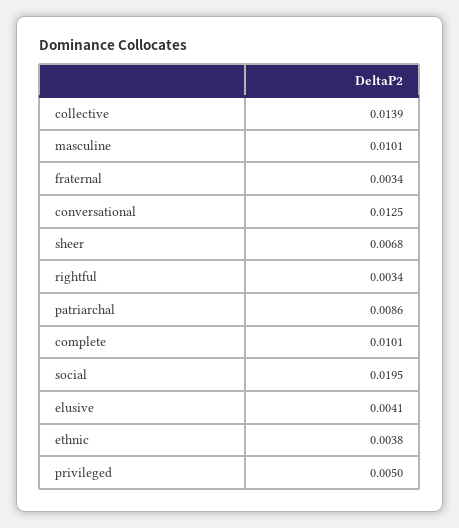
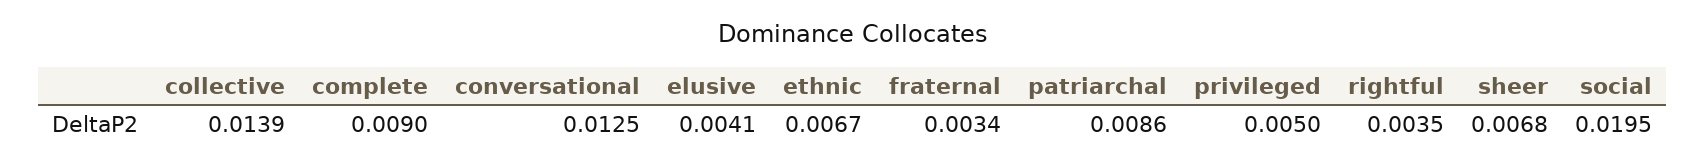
masculine: 0.0101 -> none
rightful: 0.0034 -> 0.0035
complete: 0.0101 -> 0.009
ethnic: 0.0038 -> 0.0067

